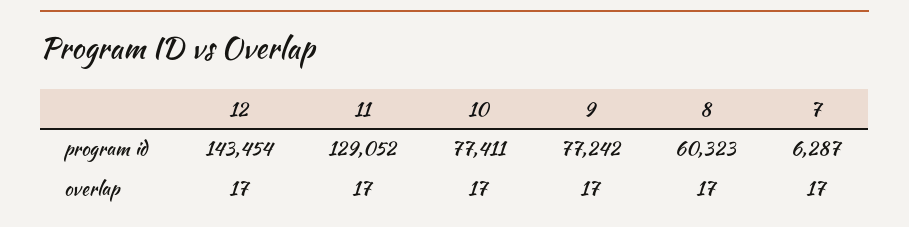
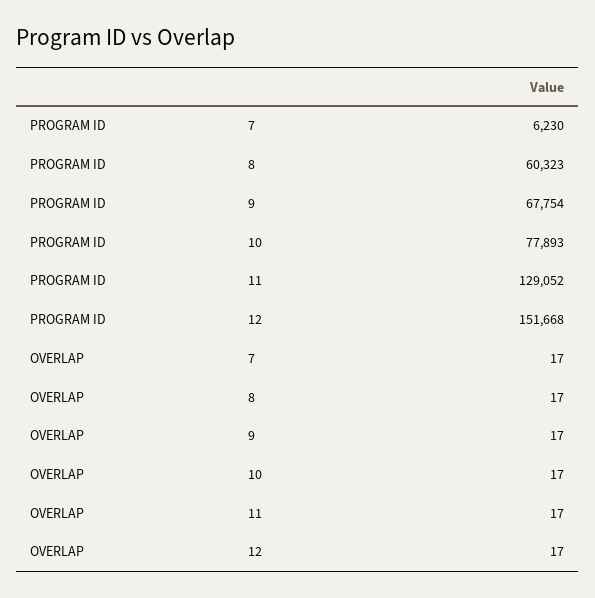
12, program id: 143454 -> 151668
10, program id: 77411 -> 77893
9, program id: 77242 -> 67754
7, program id: 6287 -> 6230

